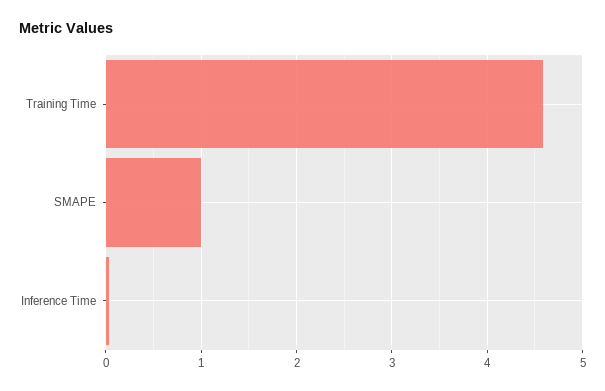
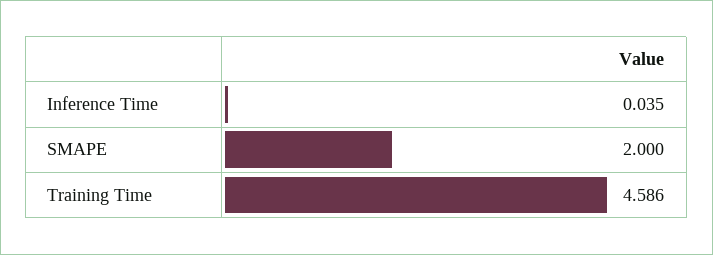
SMAPE: 1 -> 2

